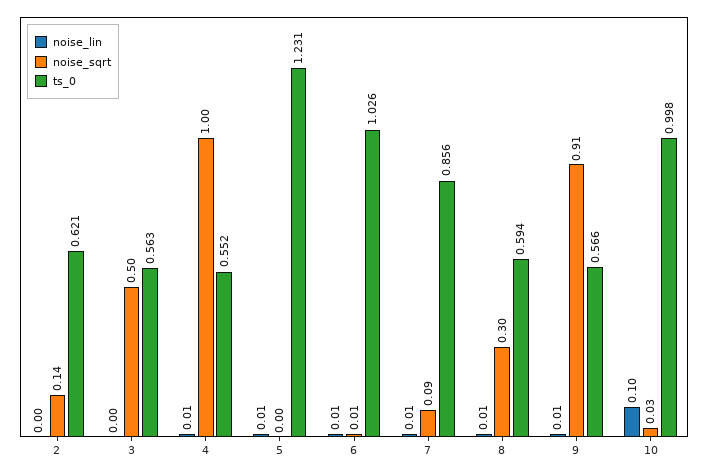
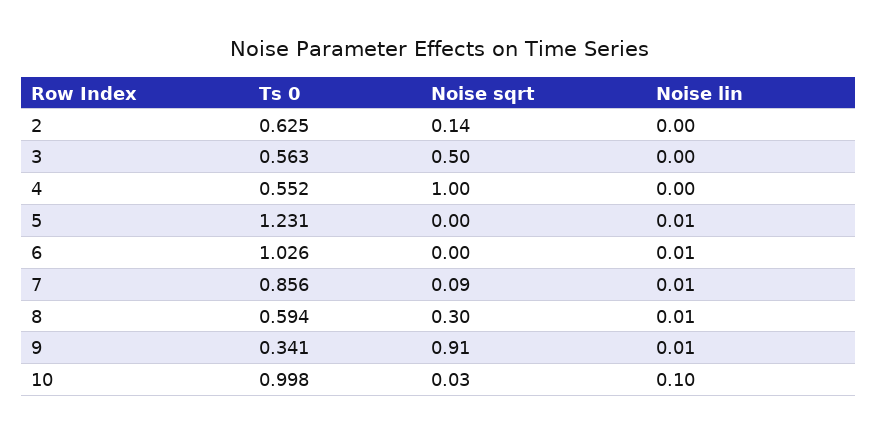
ts_0, 2: 0.621 -> 0.625
noise_lin, 4: 0.01 -> 0
noise_sqrt, 6: 0.01 -> 0
ts_0, 9: 0.566 -> 0.341

